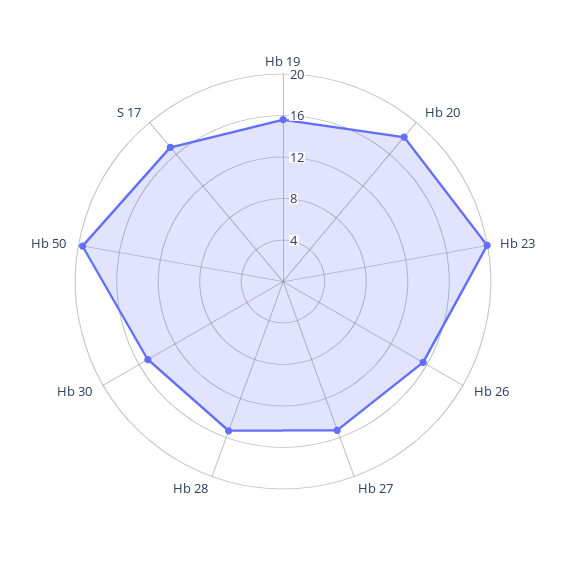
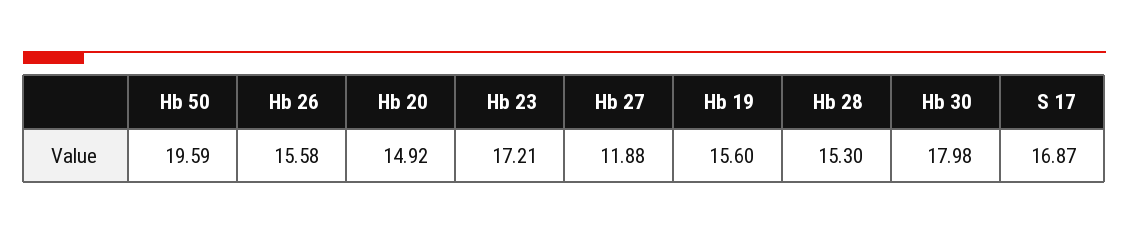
Hb 20: 18 -> 14.92
Hb 23: 20 -> 17.21
Hb 27: 15 -> 11.88
Hb 30: 15 -> 17.98

